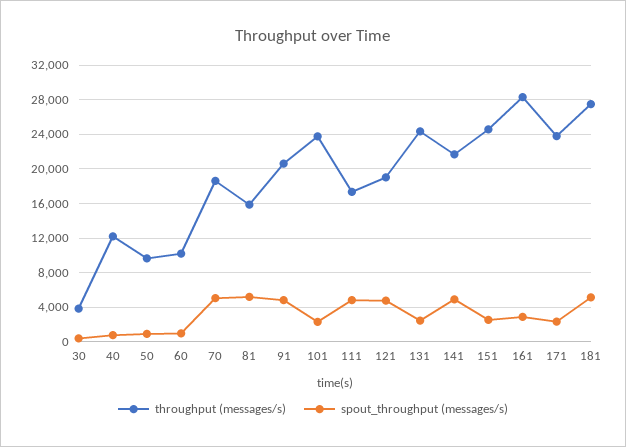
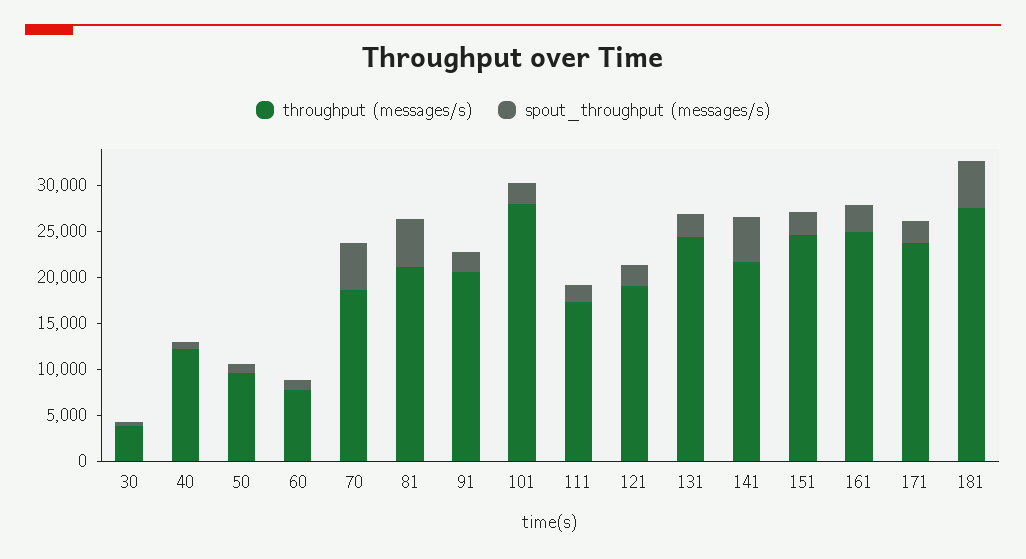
throughput (messages/s), 60: 10000 -> 8000
throughput (messages/s), 81: 16000 -> 21000
spout_throughput (messages/s), 91: 5000 -> 2000
throughput (messages/s), 101: 24000 -> 28000
spout_throughput (messages/s), 111: 5000 -> 2000
spout_throughput (messages/s), 121: 5000 -> 2000
throughput (messages/s), 161: 28000 -> 25000

